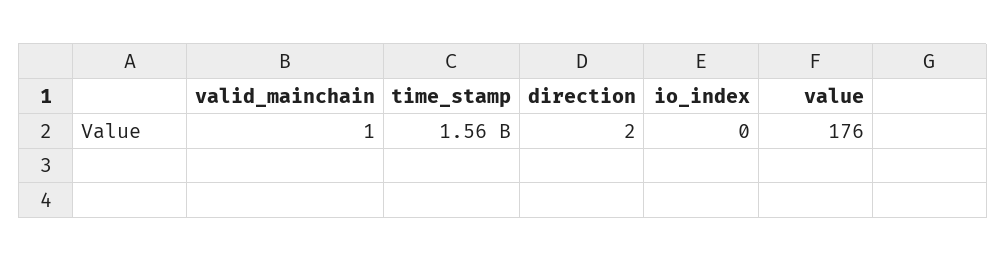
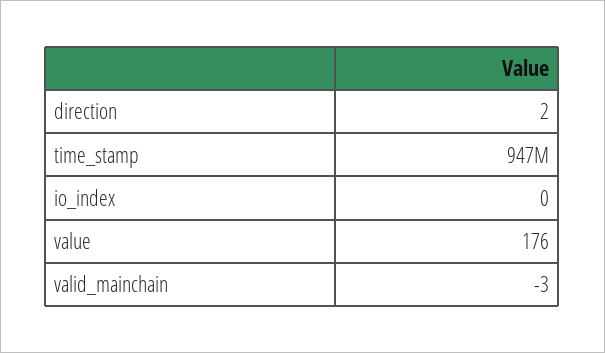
valid_mainchain: 1 -> -3
time_stamp: 1560000000 -> 947000000

